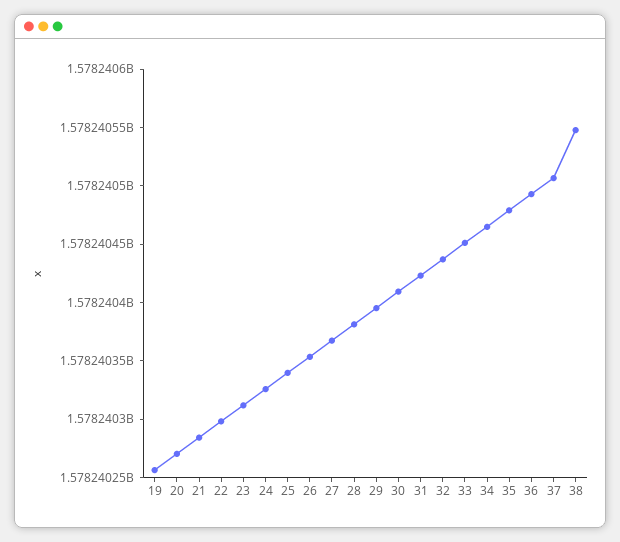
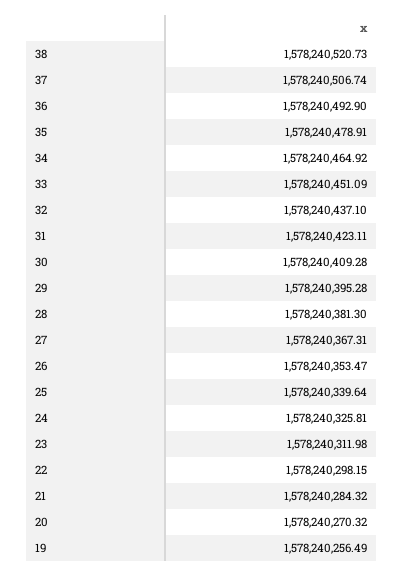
38: 1578240550 -> 1578240520.73

